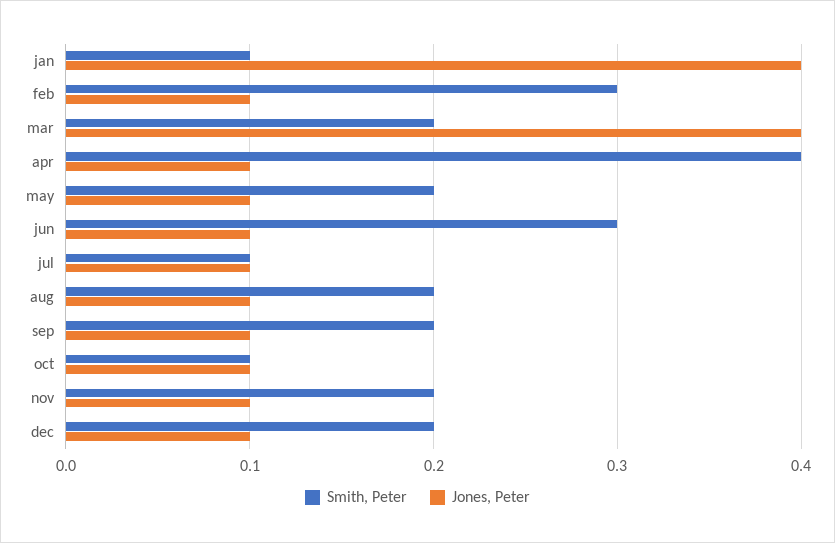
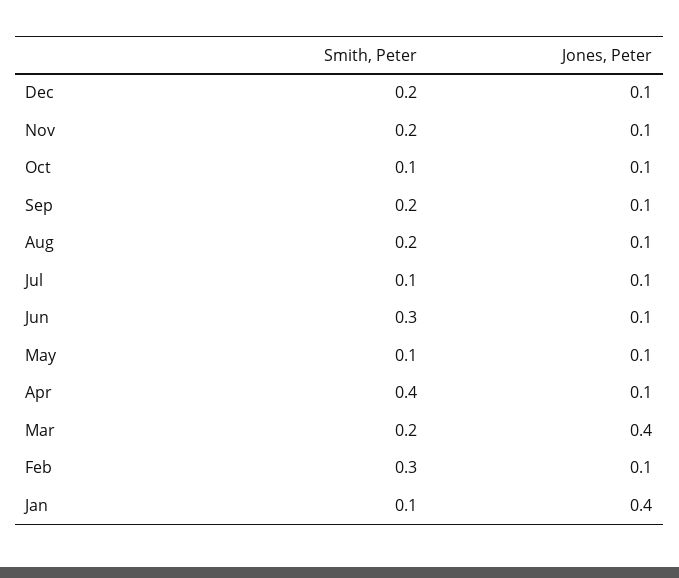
Smith, Peter, may: 0.2 -> 0.1

